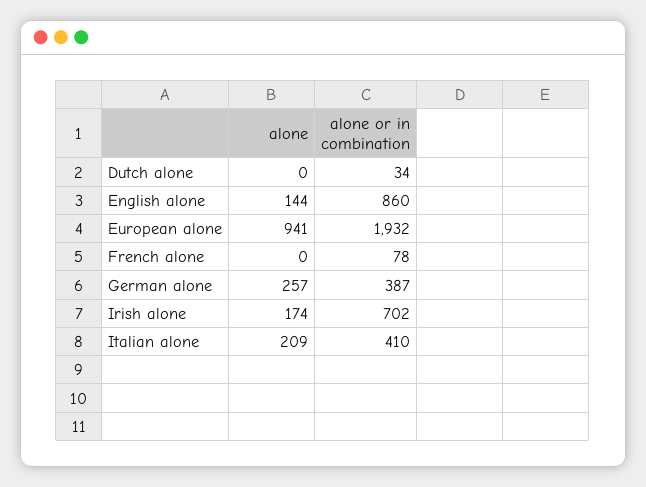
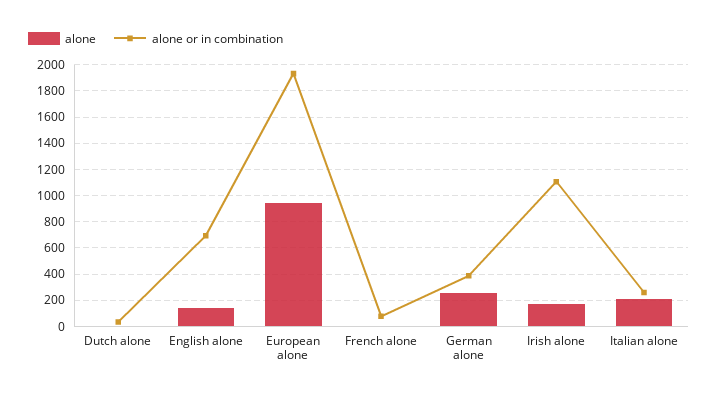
alone or in combination, English alone: 860 -> 700
alone or in combination, Irish alone: 702 -> 1100
alone or in combination, Italian alone: 410 -> 250

